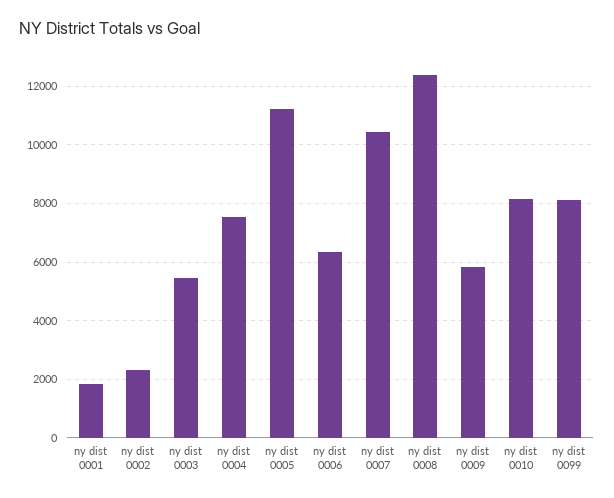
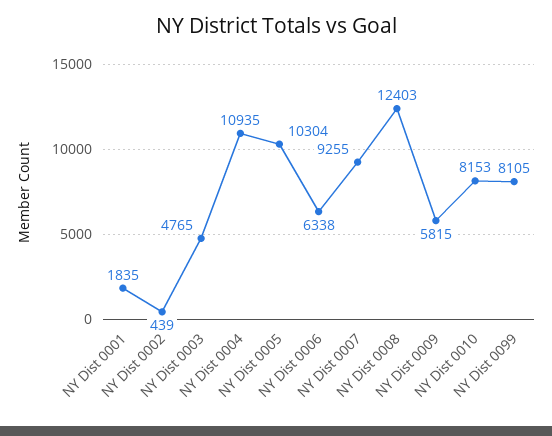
ny dist 0002: 2250 -> 439
ny dist 0003: 5500 -> 4765
ny dist 0004: 7500 -> 10935
ny dist 0005: 11250 -> 10304
ny dist 0007: 10500 -> 9255

